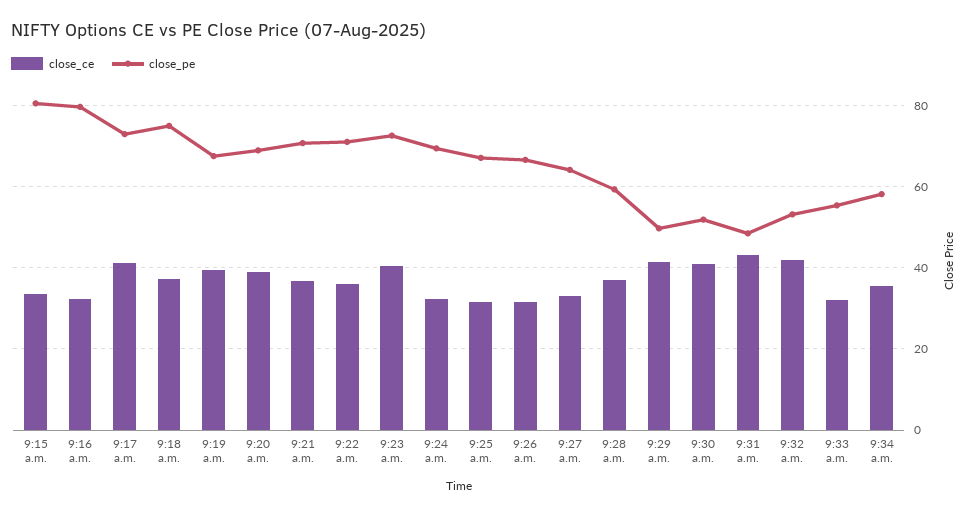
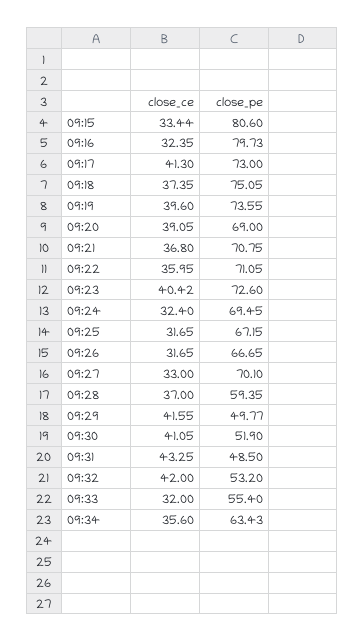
close_pe, 9:19 a.m.: 68 -> 73.55
close_pe, 9:27 a.m.: 64 -> 70.1
close_pe, 9:34 a.m.: 58 -> 63.43

